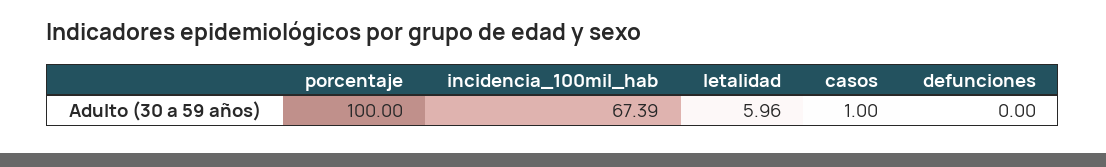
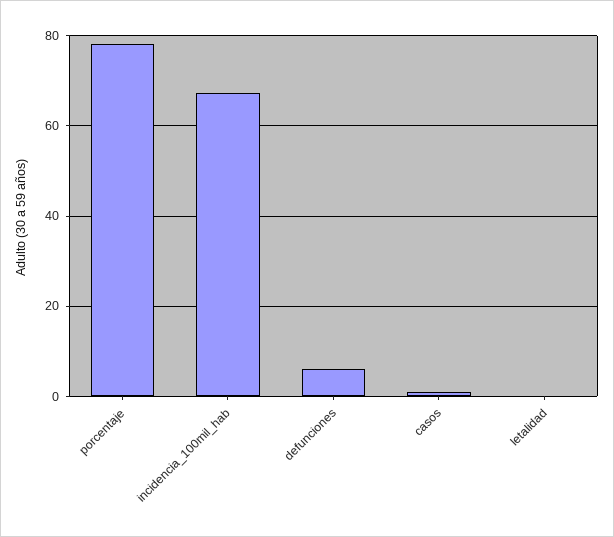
porcentaje: 100 -> 78
letalidad: 5.96 -> 0
defunciones: 0 -> 6

